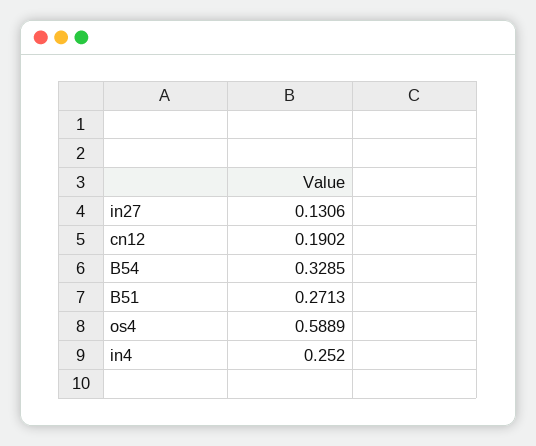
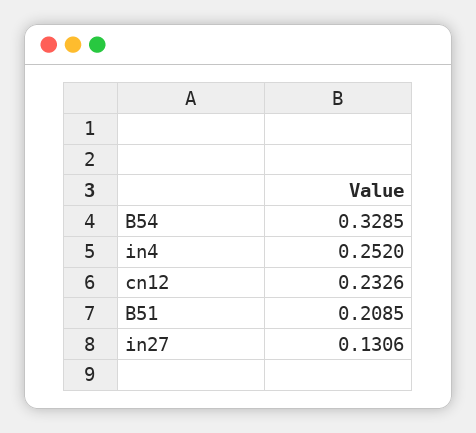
cn12: 0.1902 -> 0.2326
B51: 0.2713 -> 0.2085
os4: 0.5889 -> none

